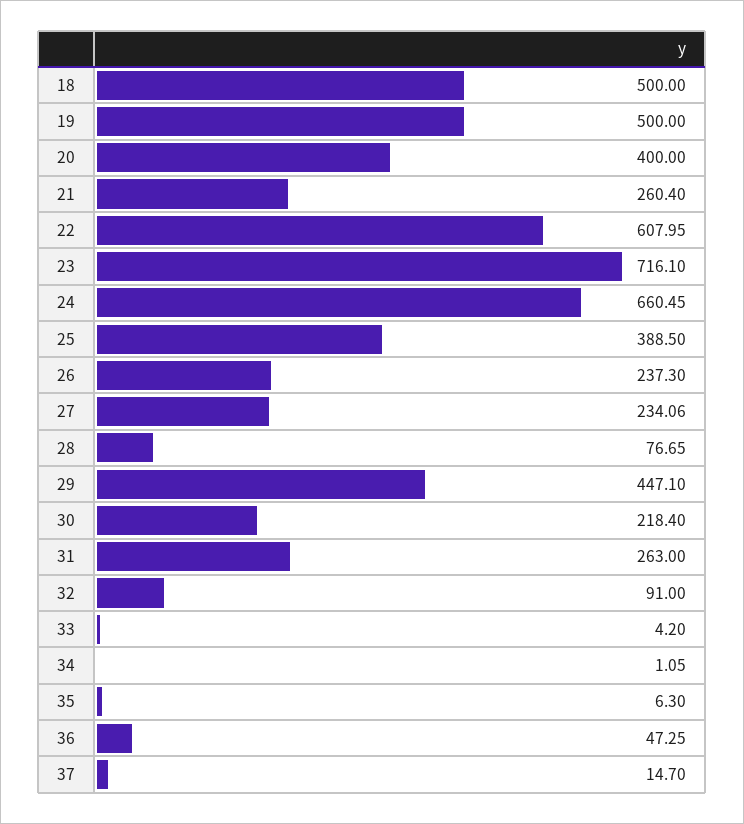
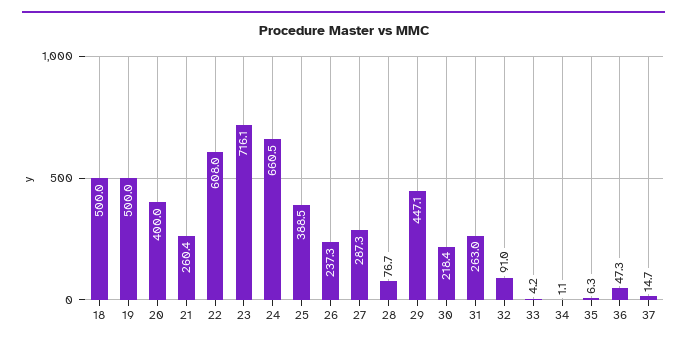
27: 234.06 -> 287.3

